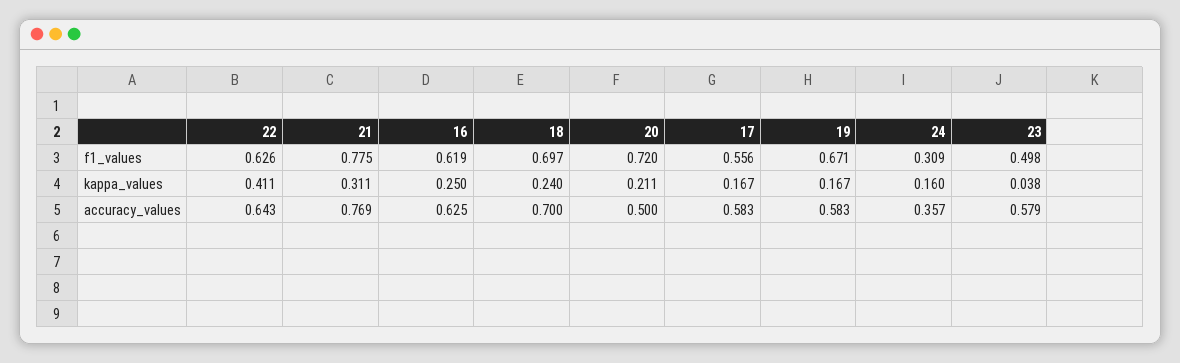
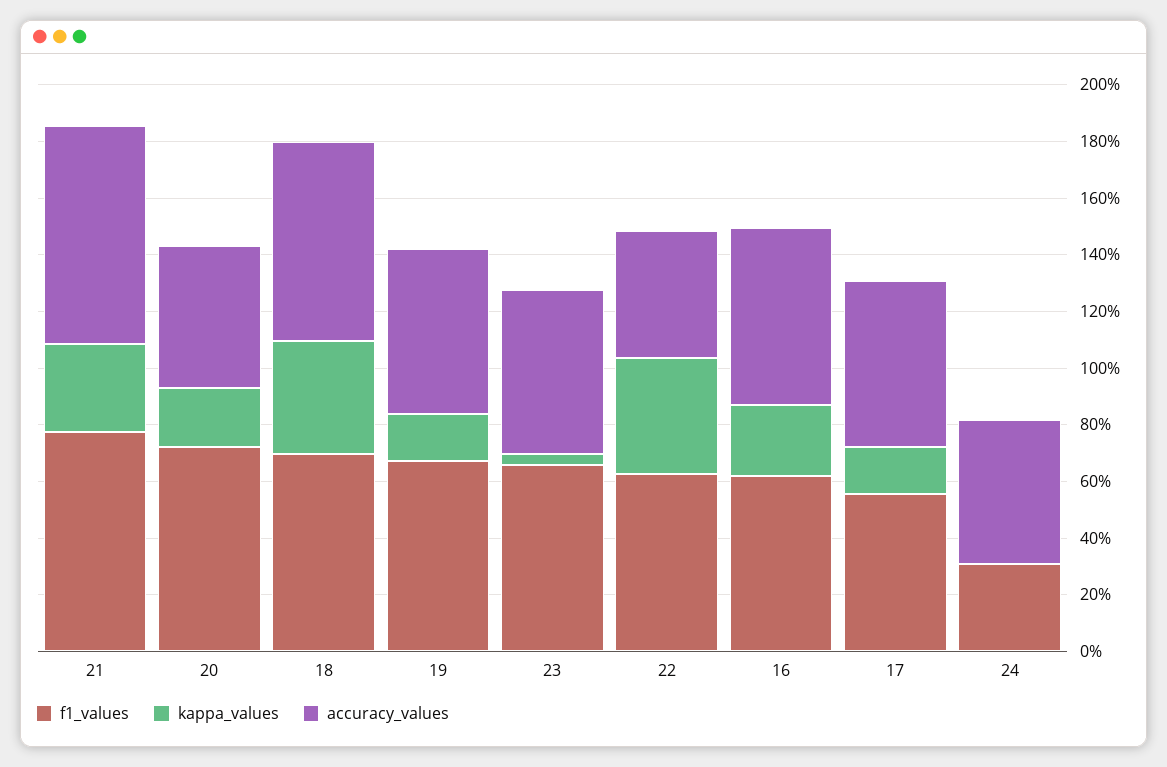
f1_values, 23: 0.498 -> 0.65
kappa_values, 18: 0.24 -> 0.4
kappa_values, 24: 0.16 -> 0
accuracy_values, 22: 0.643 -> 0.45
accuracy_values, 24: 0.357 -> 0.5

